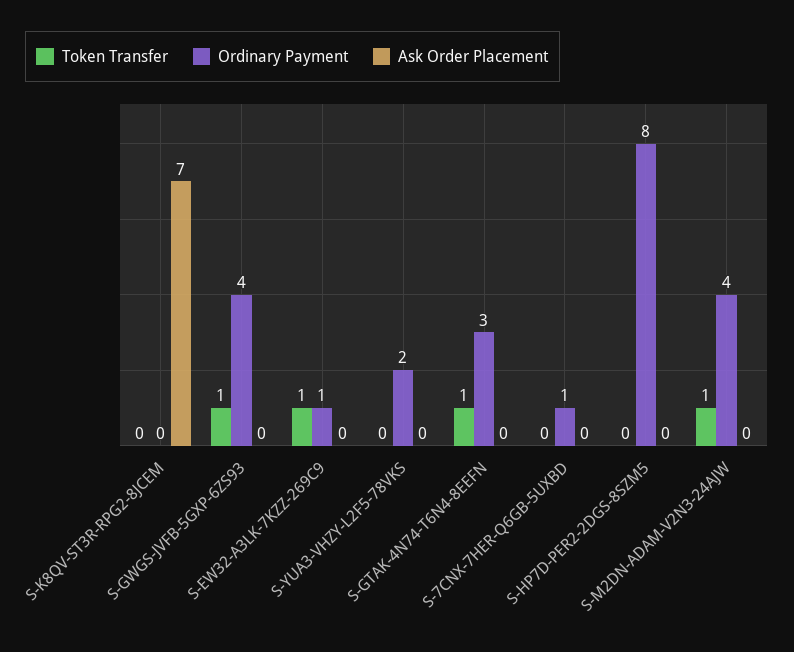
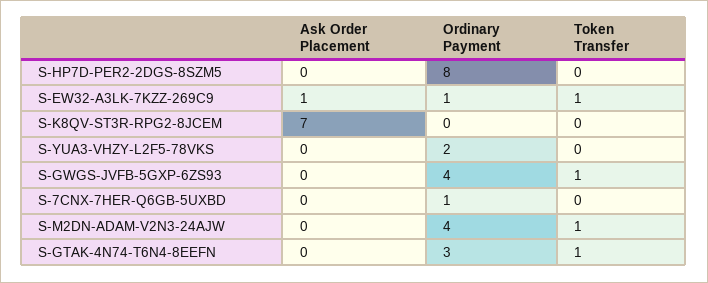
Ask Order Placement, S-EW32-A3LK-7KZZ-269C9: 0 -> 1

